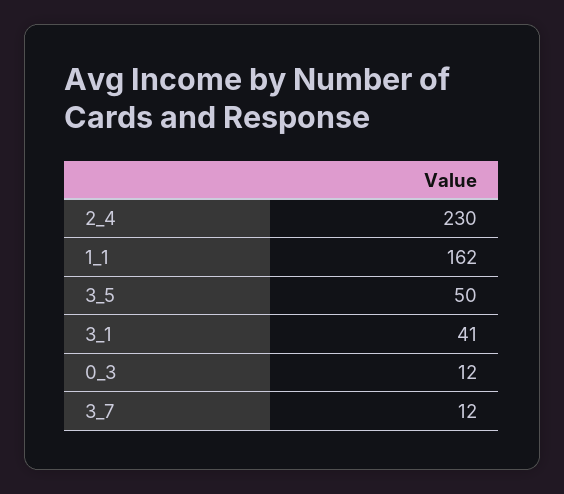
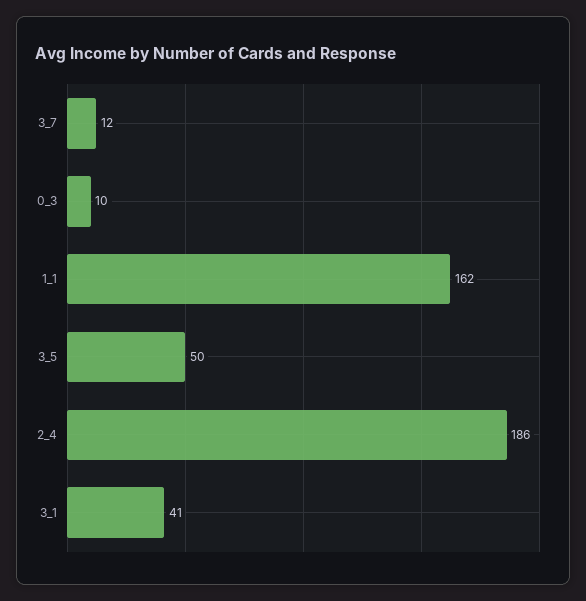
2_4: 230 -> 186
0_3: 12 -> 10

